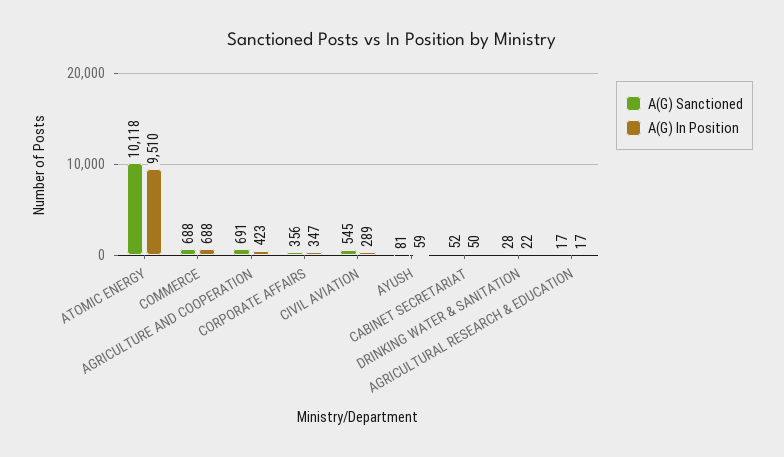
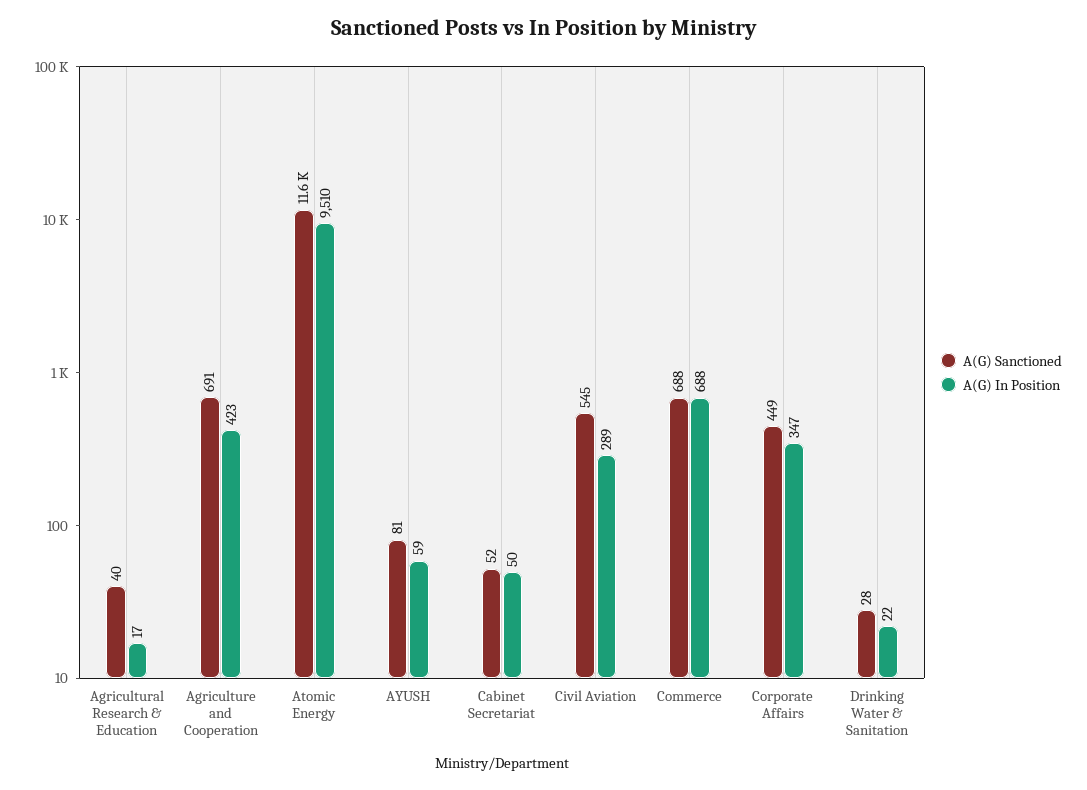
A(G) Sanctioned, ATOMIC ENERGY: 10118 -> 11600
A(G) Sanctioned, CORPORATE AFFAIRS: 356 -> 449
A(G) Sanctioned, AGRICULTURAL RESEARCH & EDUCATION: 17 -> 40

